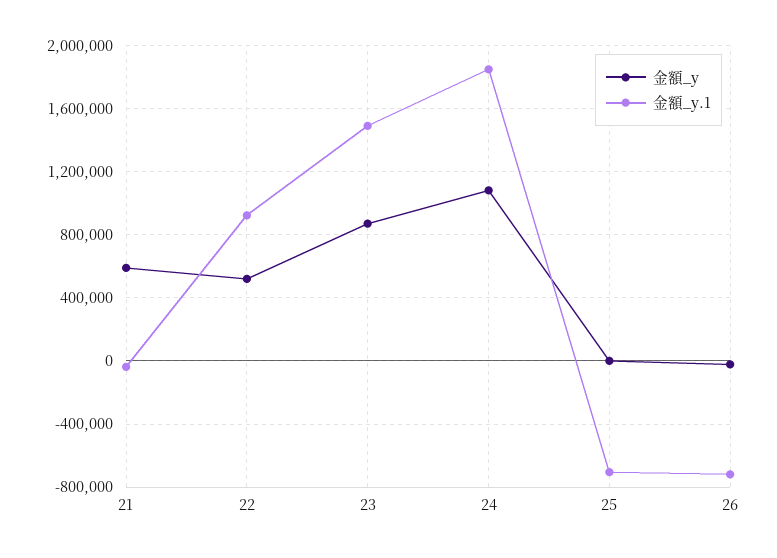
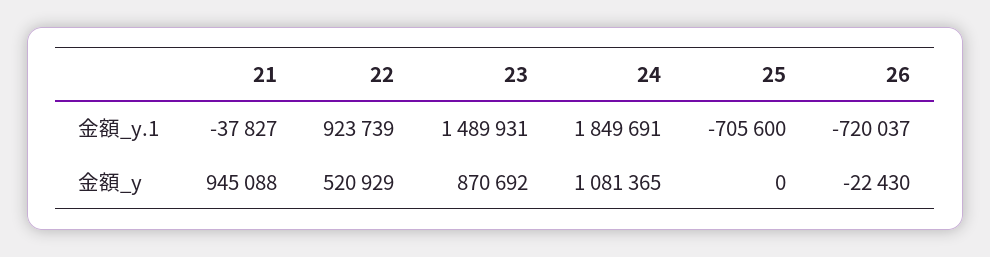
金額_y, 21: 600000 -> 945088

